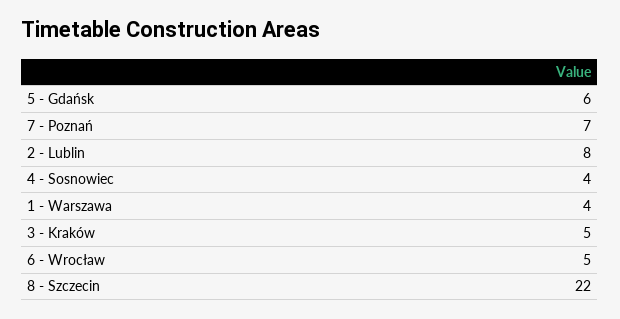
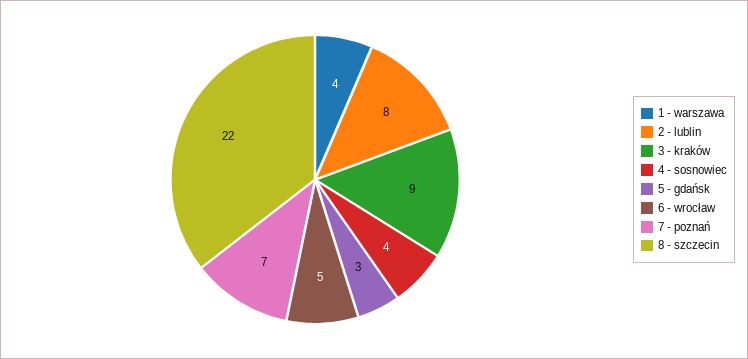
5 - Gdańsk: 6 -> 3
3 - Kraków: 5 -> 9

